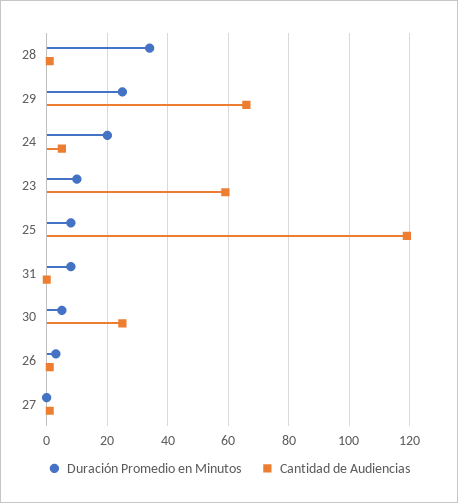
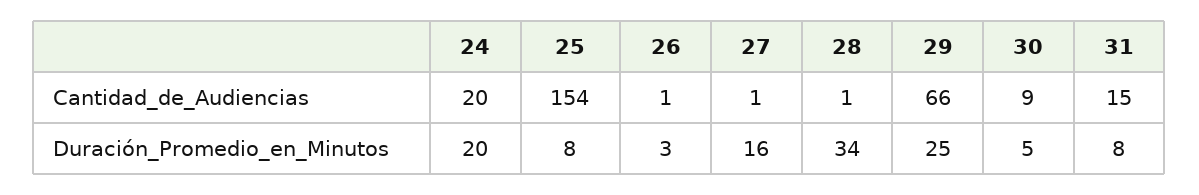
Cantidad de Audiencias, 24: 5 -> 20
Duración Promedio en Minutos, 23: 10 -> none
Cantidad de Audiencias, 23: 60 -> none
Cantidad de Audiencias, 25: 120 -> 154
Cantidad de Audiencias, 31: 0 -> 15
Cantidad de Audiencias, 30: 25 -> 9
Duración Promedio en Minutos, 27: 0 -> 16

